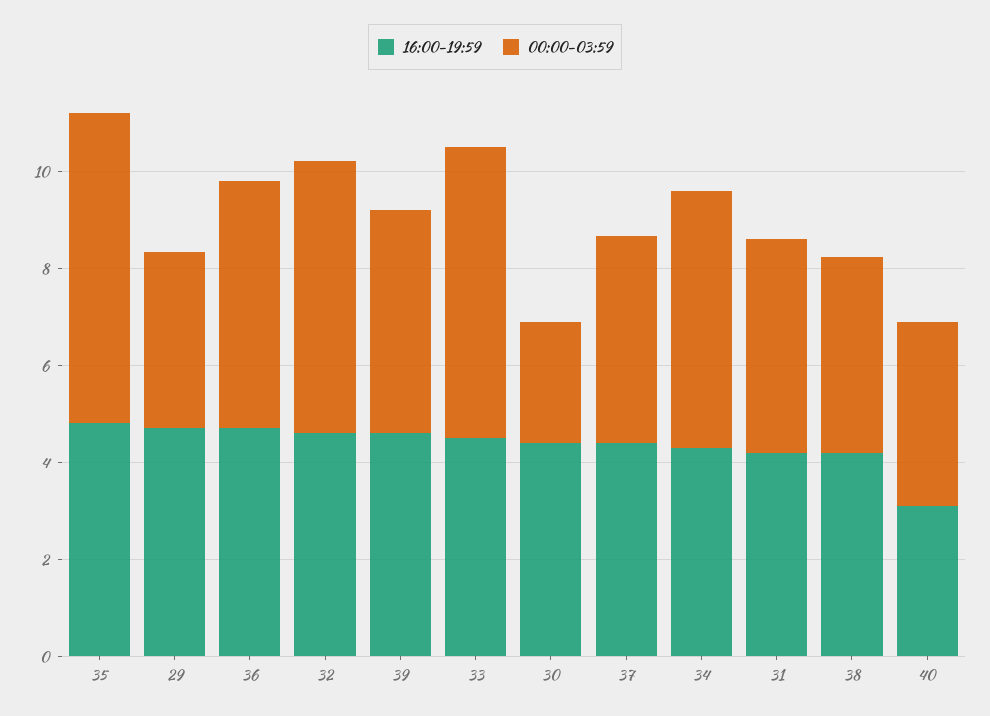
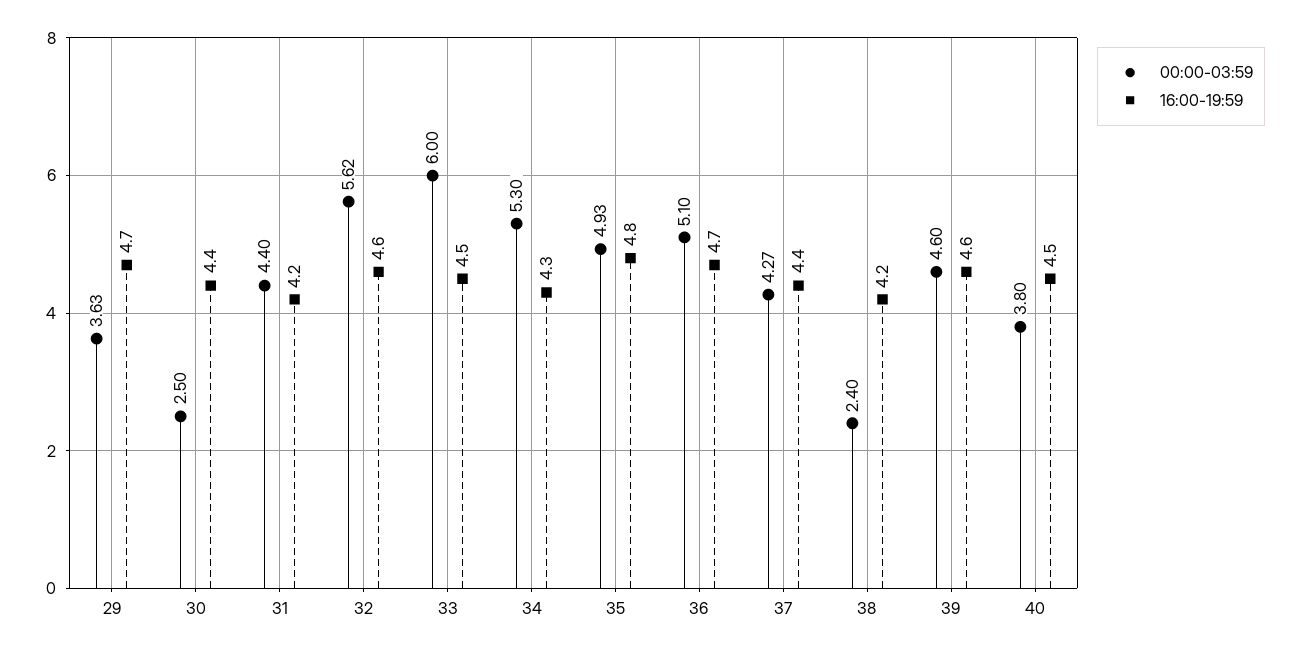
00:00-03:59, 35: 6.5 -> 4.93
00:00-03:59, 38: 4 -> 2.4
16:00-19:59, 40: 3 -> 4.5

